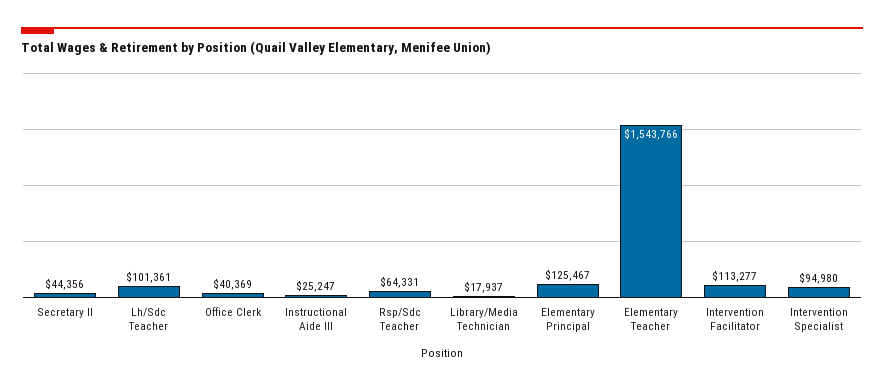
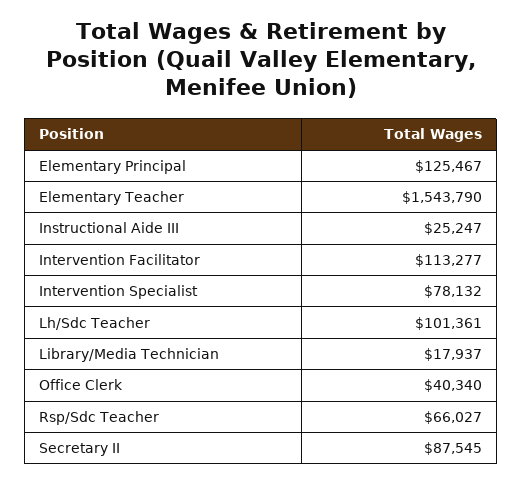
Secretary II: 44356 -> 87545
Office Clerk: 40369 -> 40340
Rsp/Sdc Teacher: 64331 -> 66027
Elementary Teacher: 1543766 -> 1543790
Intervention Specialist: 94980 -> 78132

